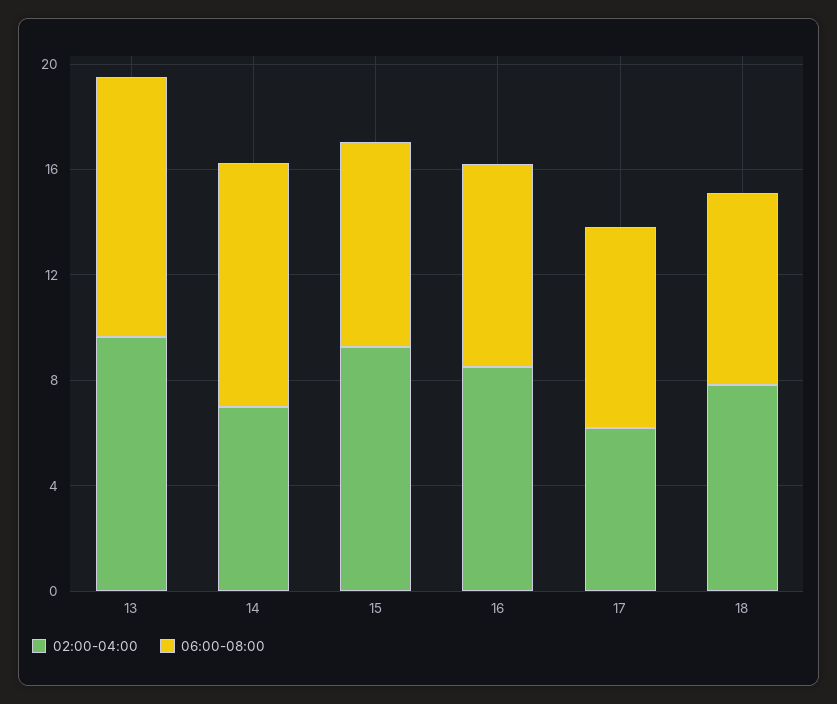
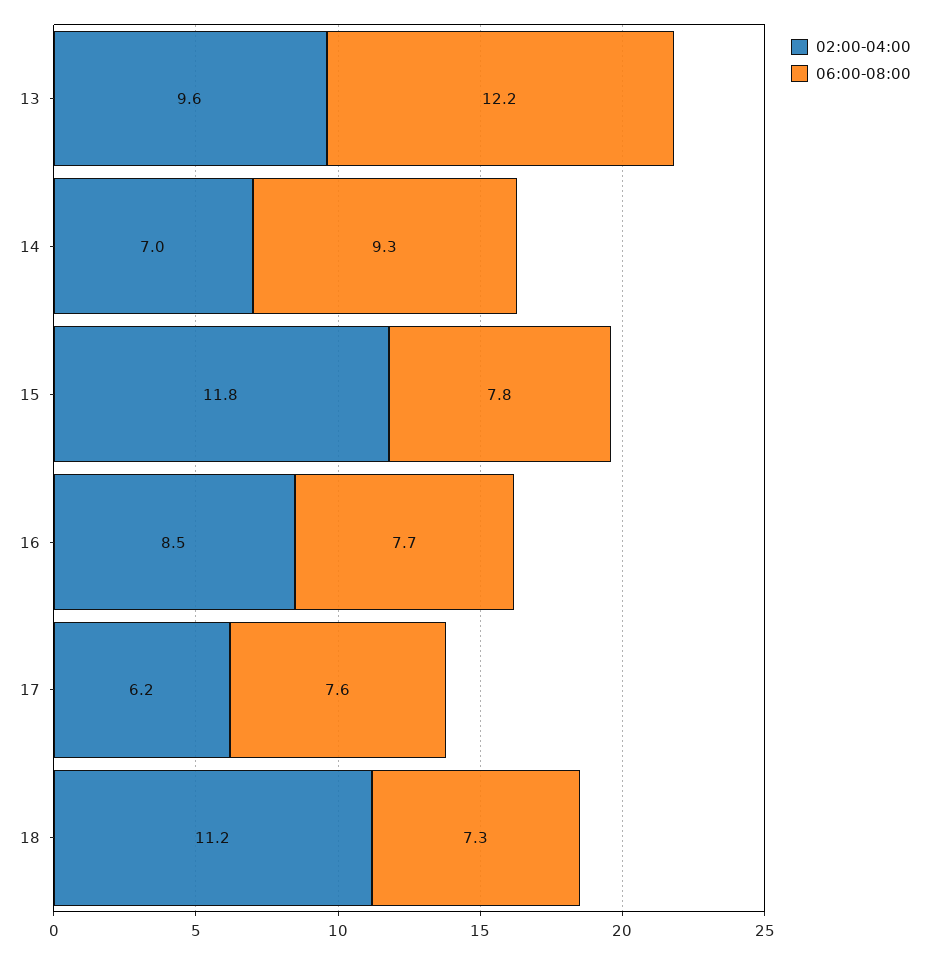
06:00-08:00, 13: 10 -> 12.2
02:00-04:00, 15: 9 -> 11.8
02:00-04:00, 18: 8 -> 11.2

